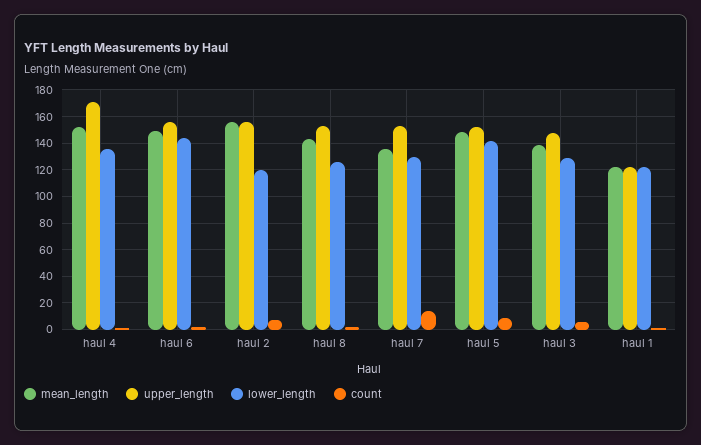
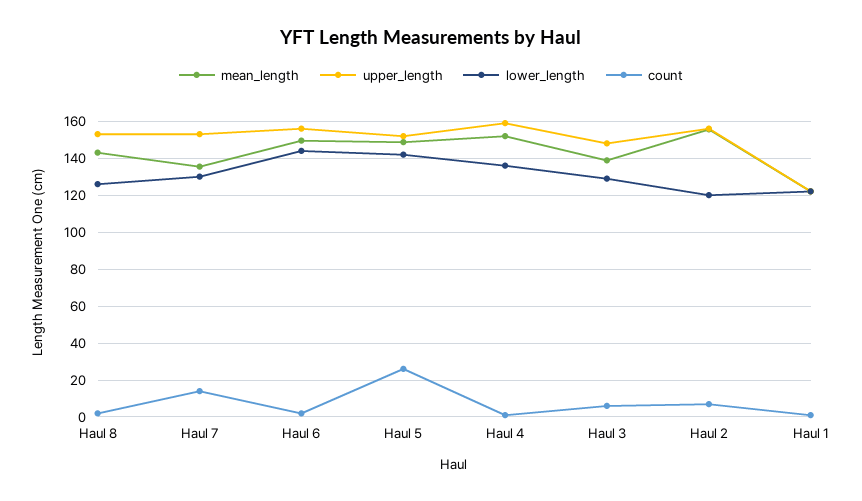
upper_length, haul 4: 170 -> 160
count, haul 5: 10 -> 25

